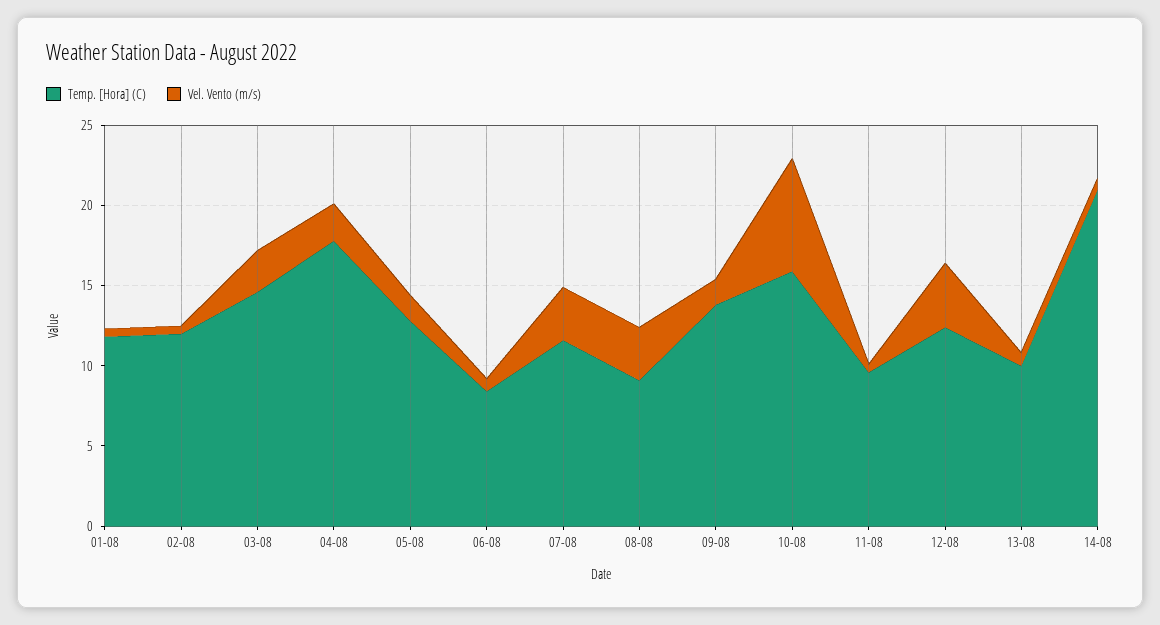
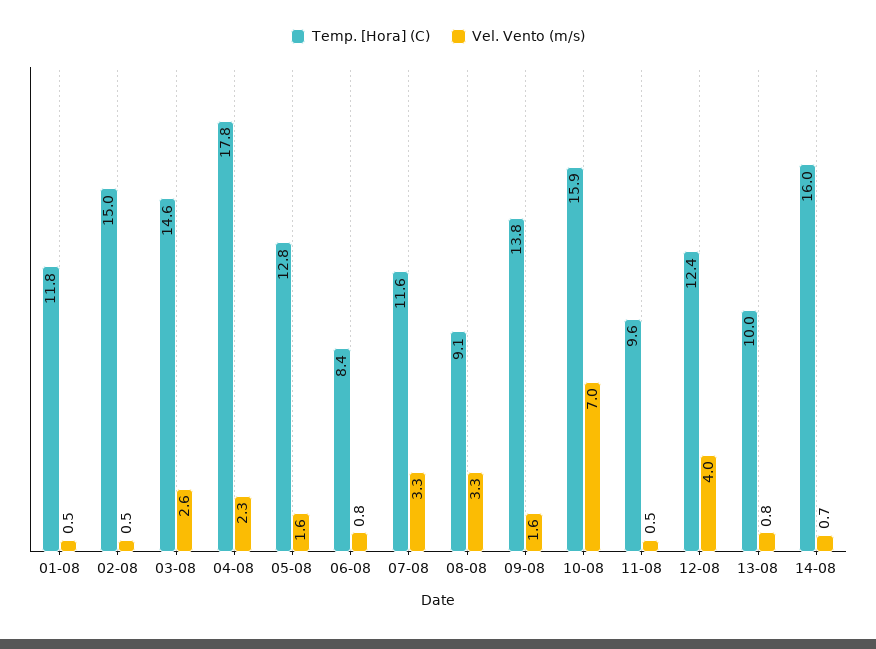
Temp. [Hora] (C), 02-08: 12 -> 15
Temp. [Hora] (C), 14-08: 21 -> 16

